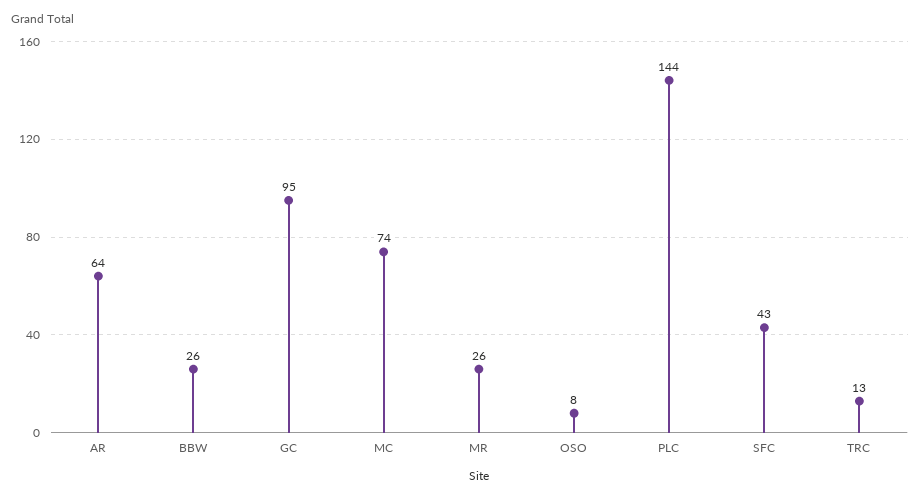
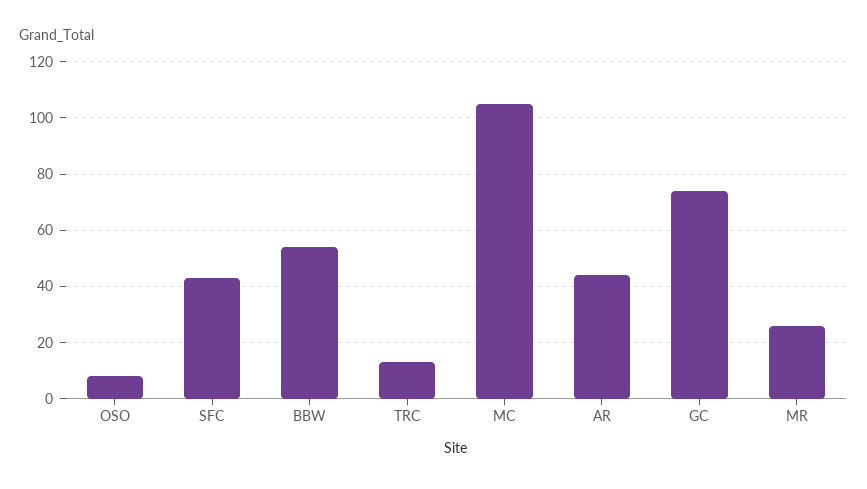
AR: 64 -> 45
BBW: 26 -> 55
GC: 95 -> 75
MC: 74 -> 105
PLC: 144 -> none

